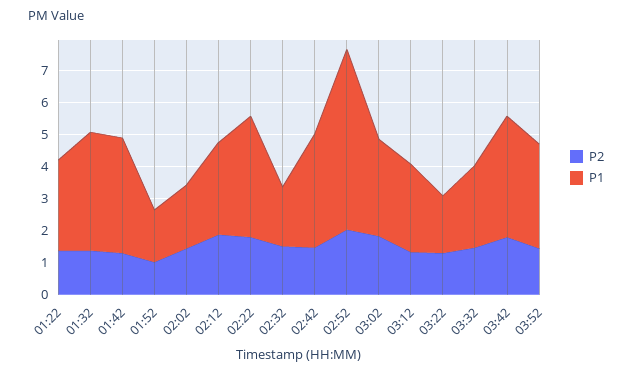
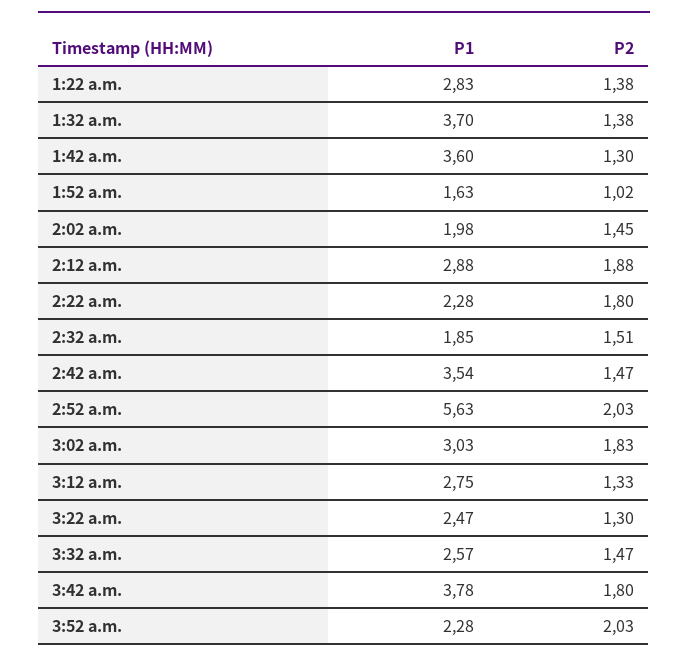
P1, 02:22: 3.75 -> 2.28
P1, 03:22: 1.75 -> 2.47
P2, 03:52: 1.5 -> 2.03
P1, 03:52: 3.25 -> 2.28

